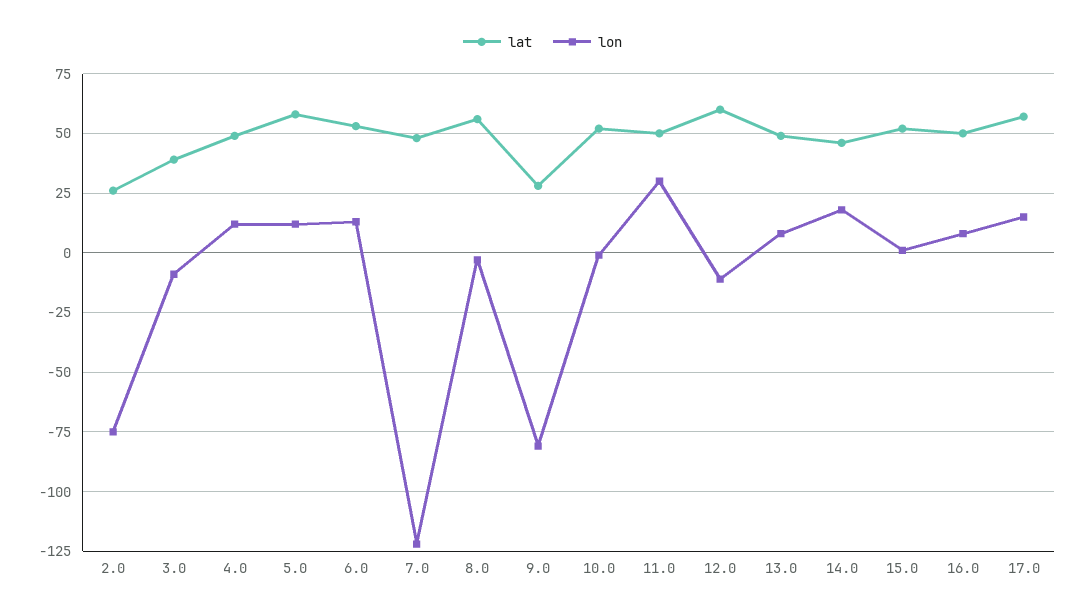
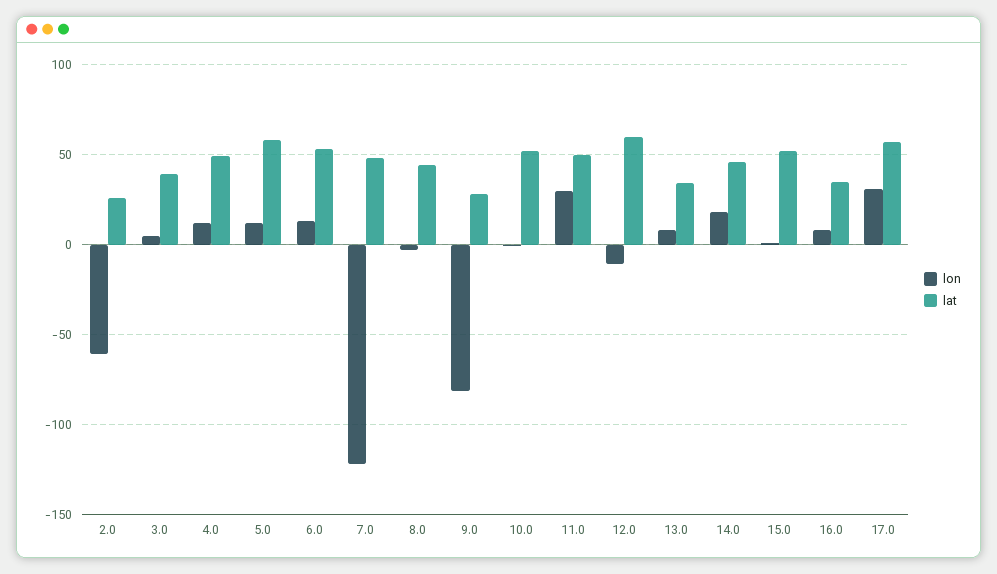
lon, 2.0: -75 -> -60
lon, 3.0: -10 -> 5
lat, 8.0: 55 -> 45
lat, 13.0: 50 -> 35
lat, 16.0: 50 -> 35
lon, 17.0: 15 -> 30

